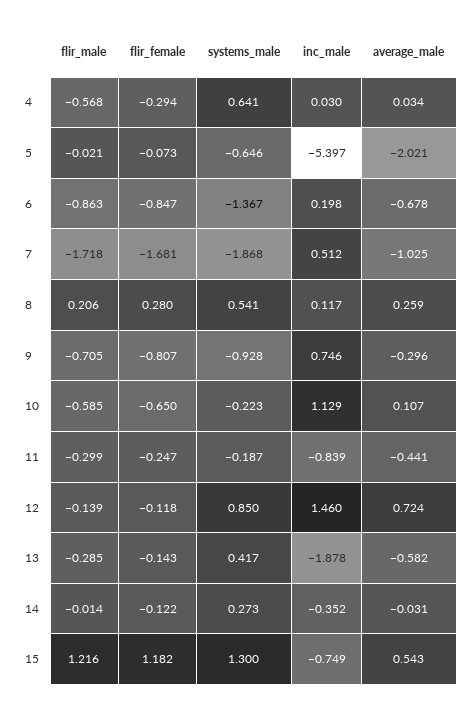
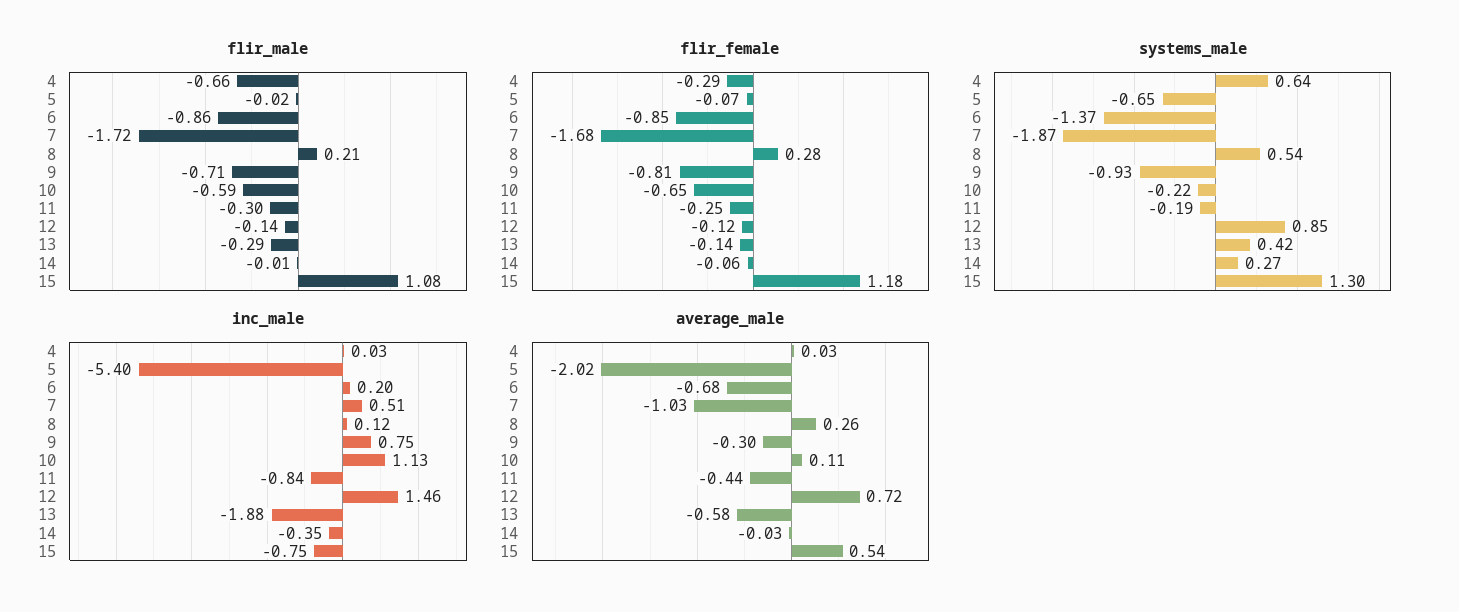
flir_male, 4: -0.568 -> -0.66
flir_female, 14: -0.122 -> -0.06
flir_male, 15: 1.216 -> 1.08

